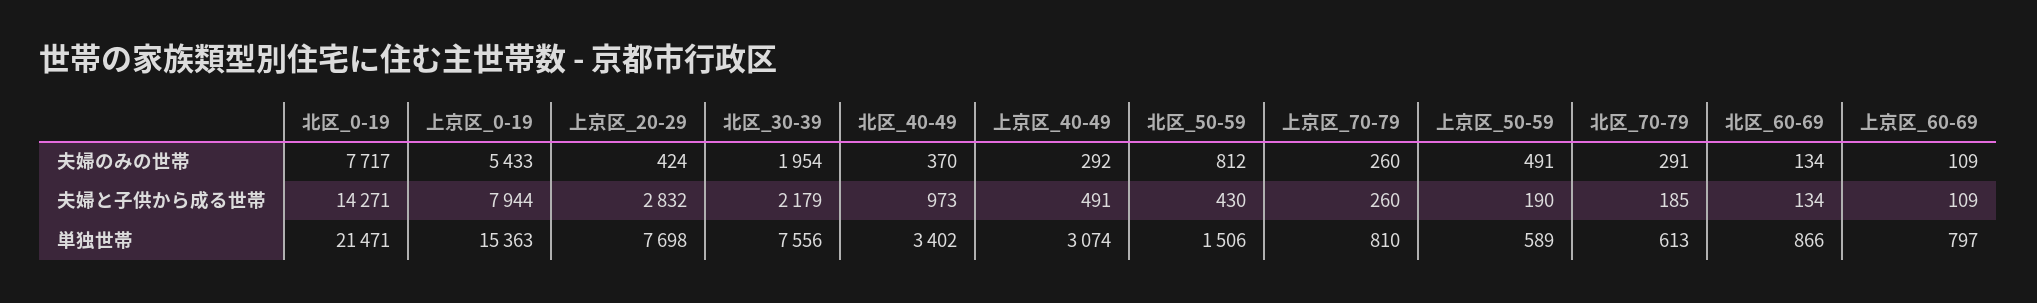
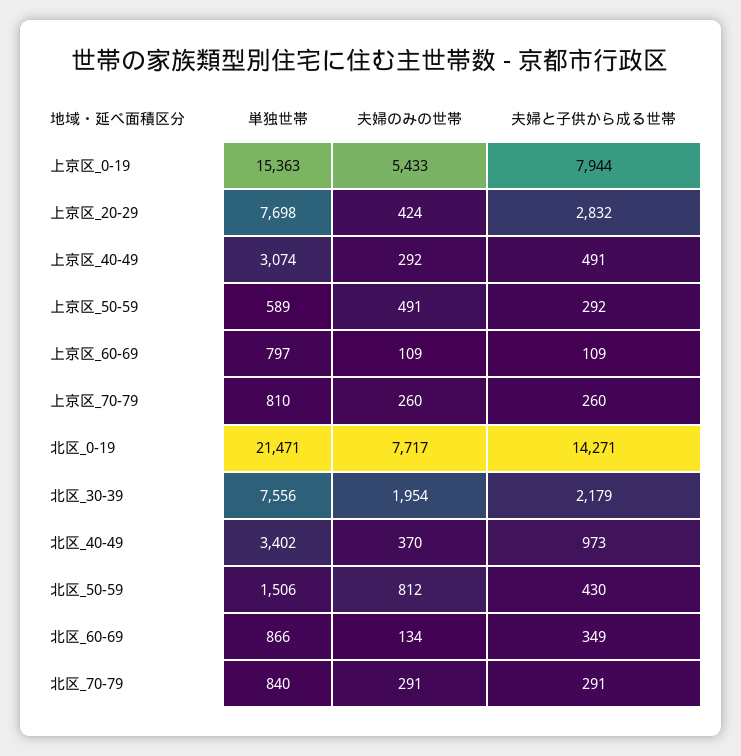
上京区_50-59, 夫婦と子供から成る世帯: 190 -> 292
北区_70-79, 夫婦と子供から成る世帯: 185 -> 291
北区_60-69, 夫婦と子供から成る世帯: 134 -> 349
北区_70-79, 単独世帯: 613 -> 840

